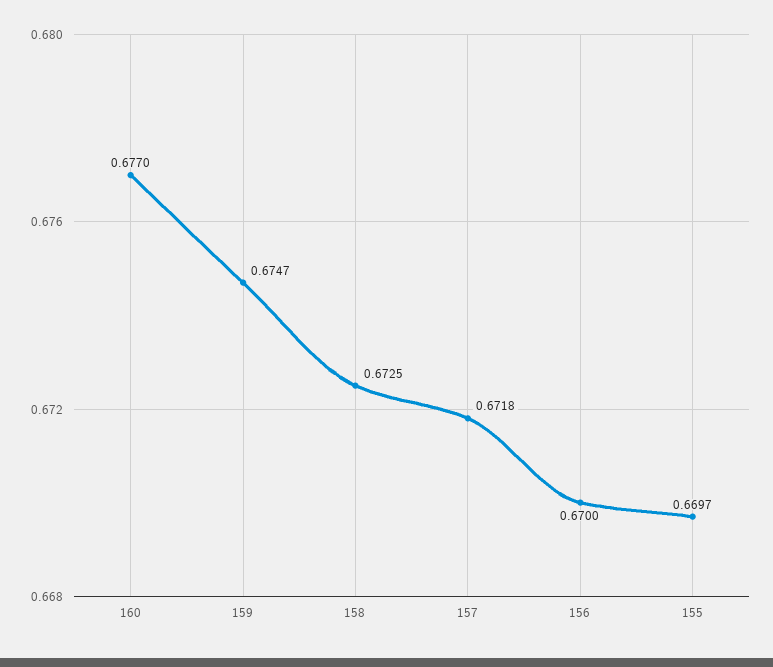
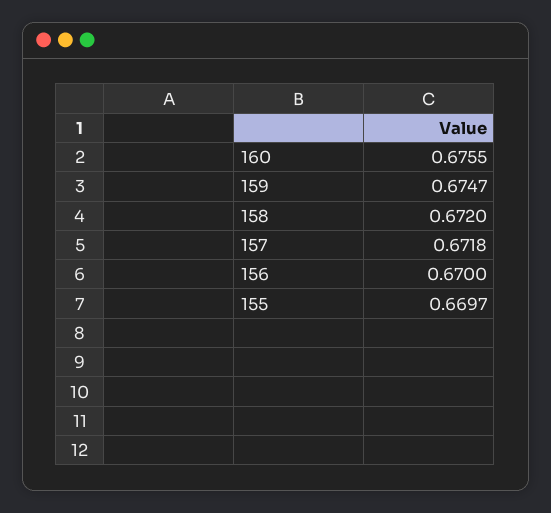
160: 0.677 -> 0.6755
158: 0.6725 -> 0.672

